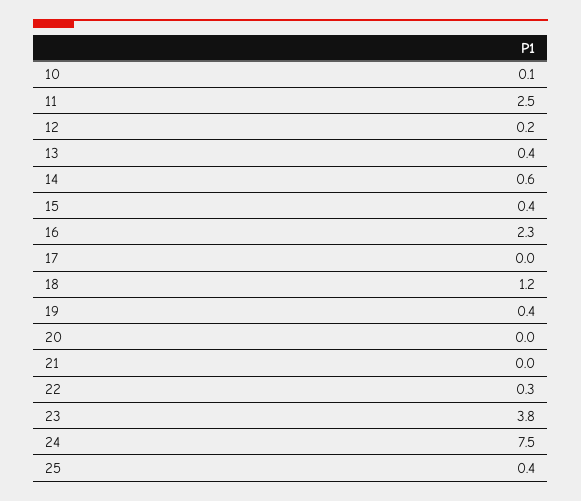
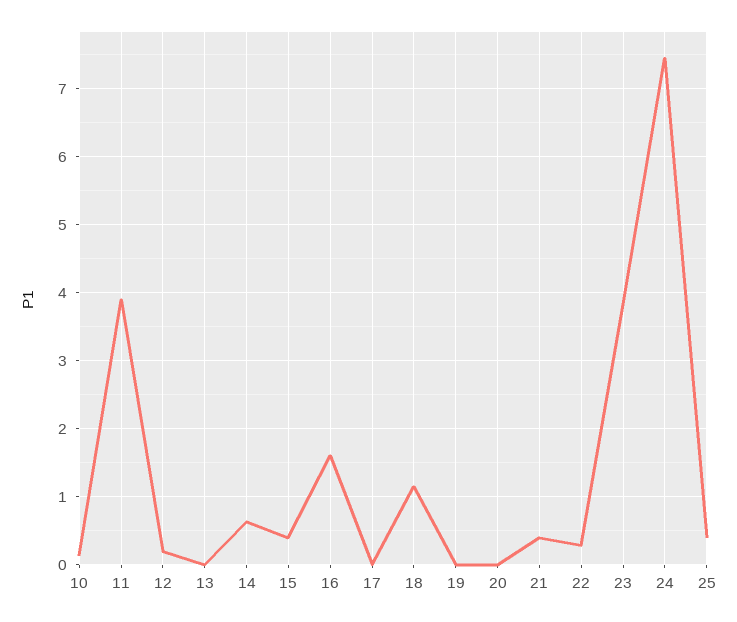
11: 2.5 -> 3.9
13: 0.4 -> 0
16: 2.3 -> 1.6
19: 0.4 -> 0
21: 0 -> 0.4

